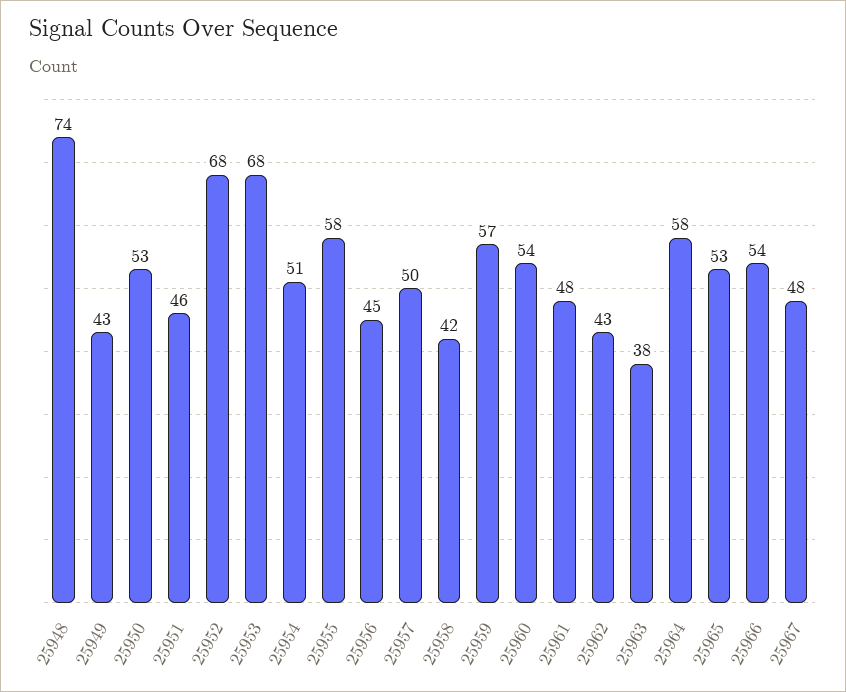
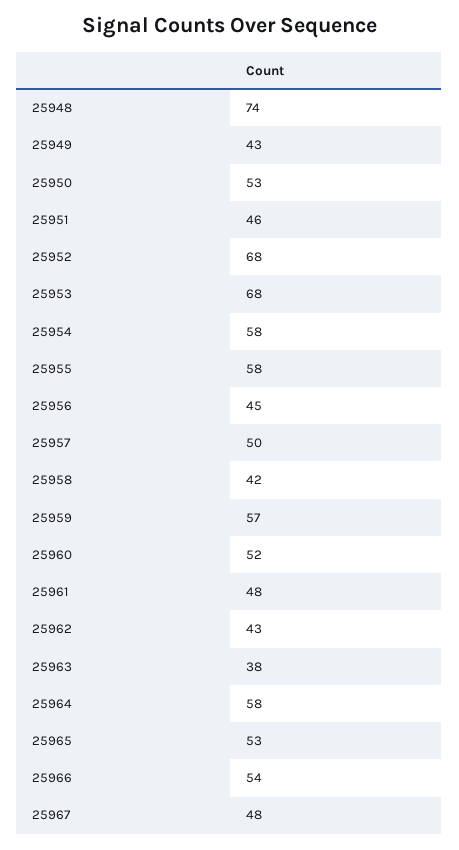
25954: 51 -> 58
25960: 54 -> 52

